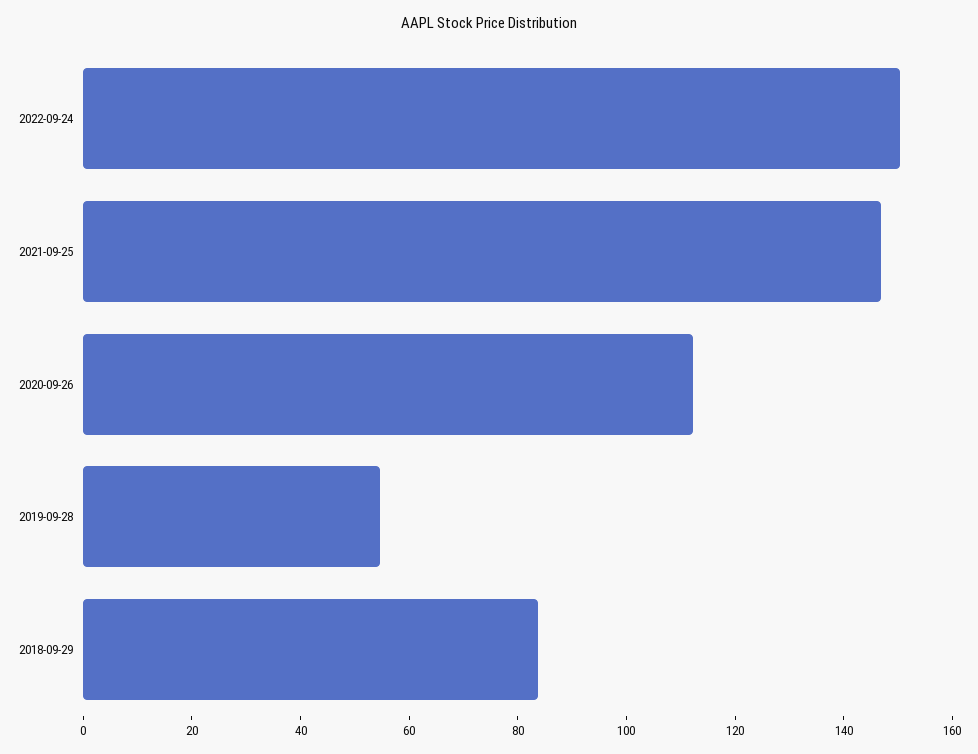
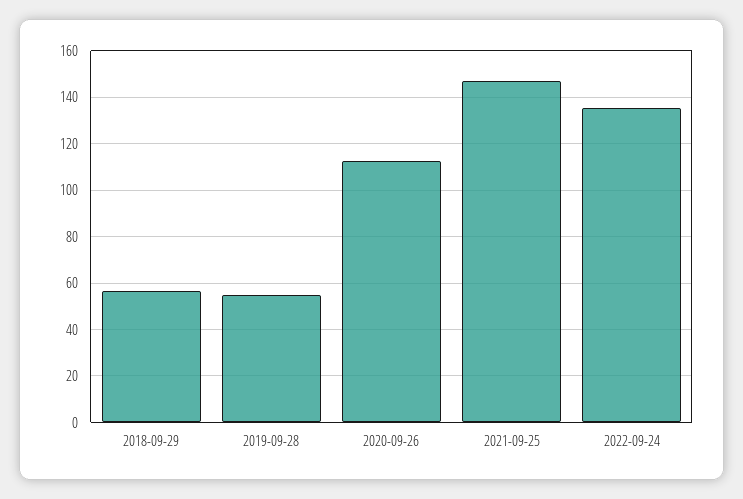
2022-09-24: 150 -> 135
2018-09-29: 85 -> 55

